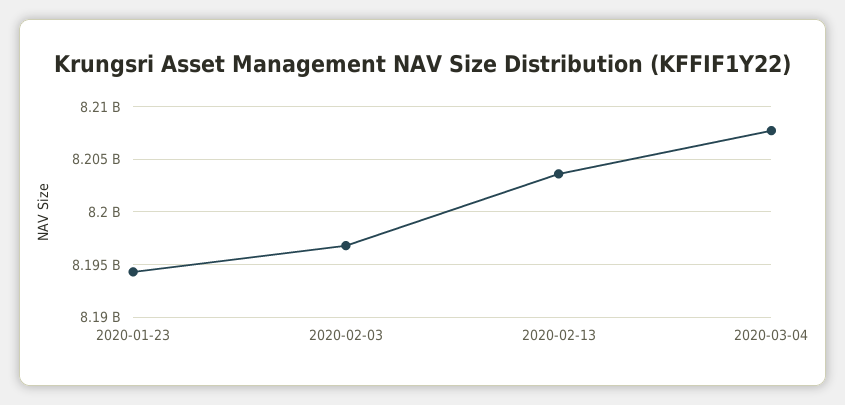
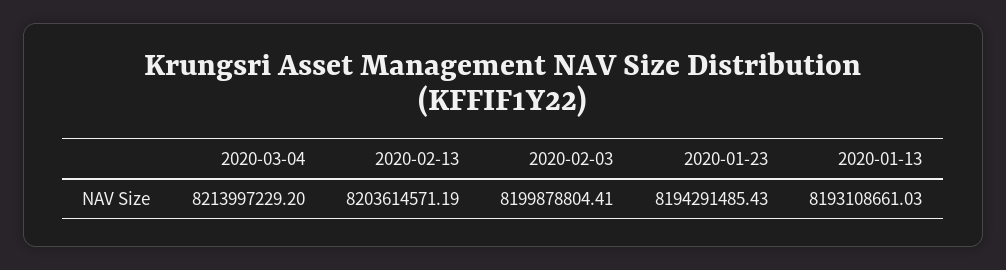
2020-02-03: 8197000000 -> 8199878804.41
2020-03-04: 8208000000 -> 8213997229.2
2020-01-13: none -> 8193108661.03

